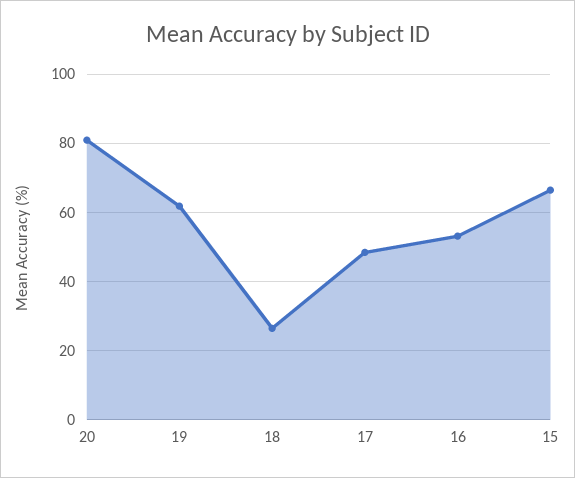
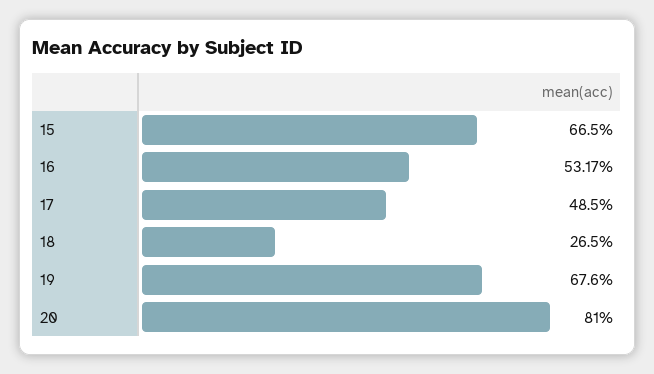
19: 62 -> 67.6

